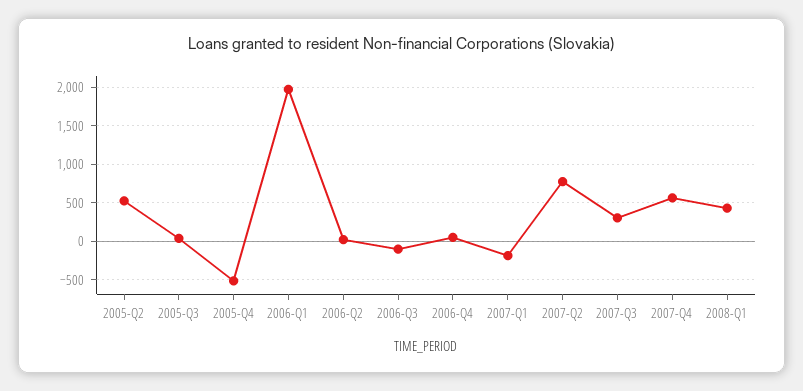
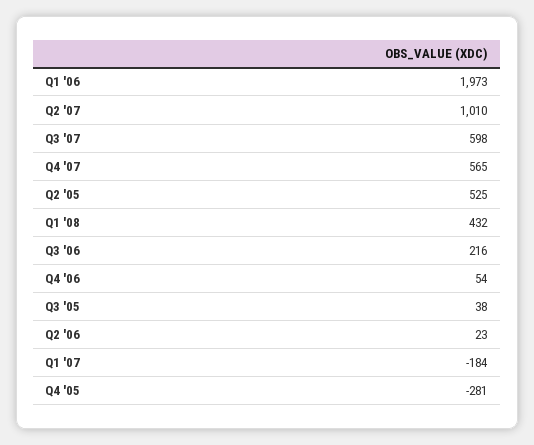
2005-Q4: -500 -> -281
2006-Q3: -100 -> 216
2007-Q2: 800 -> 1010
2007-Q3: 300 -> 598

